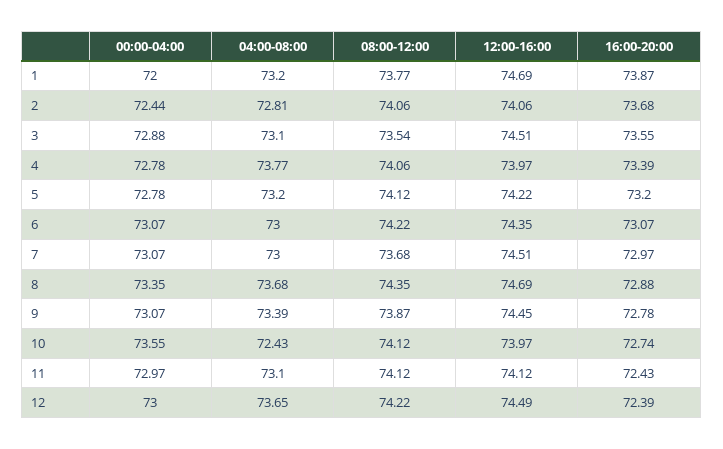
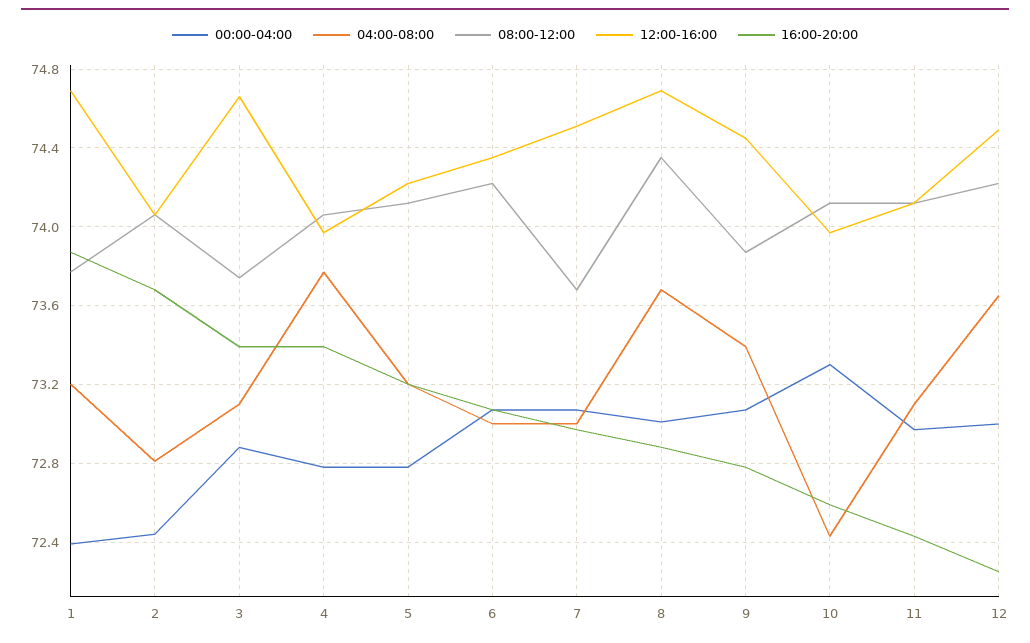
00:00-04:00, 1: 72 -> 72.4
08:00-12:00, 3: 73.54 -> 73.75
12:00-16:00, 3: 74.51 -> 74.65
16:00-20:00, 3: 73.55 -> 73.4
00:00-04:00, 8: 73.35 -> 73
00:00-04:00, 10: 73.55 -> 73.3
16:00-20:00, 10: 72.74 -> 72.6
16:00-20:00, 12: 72.39 -> 72.25

